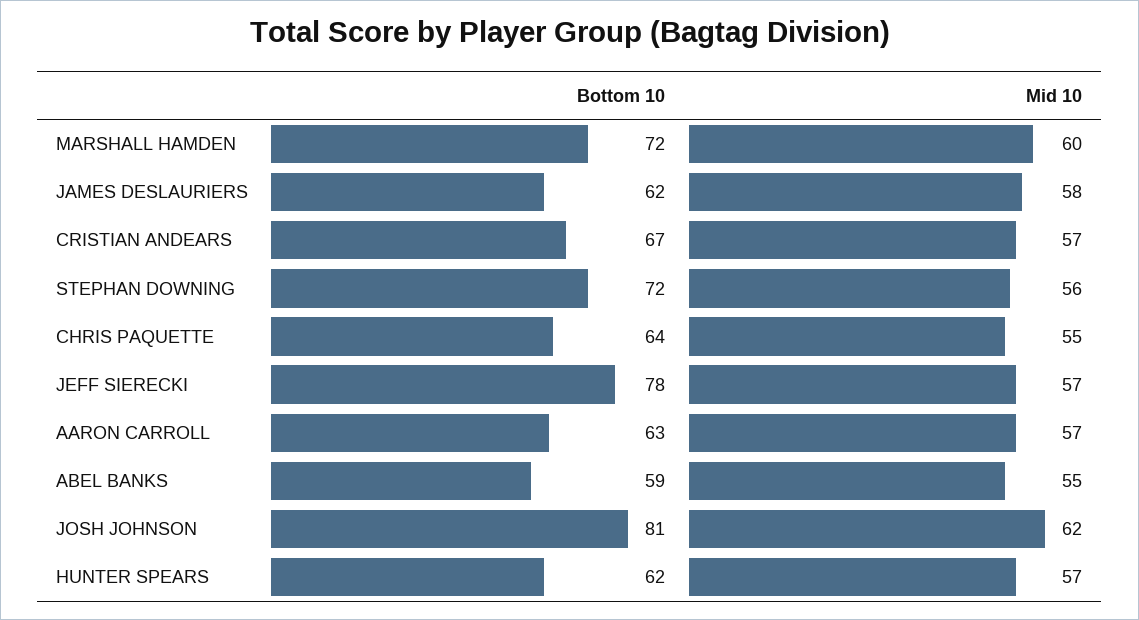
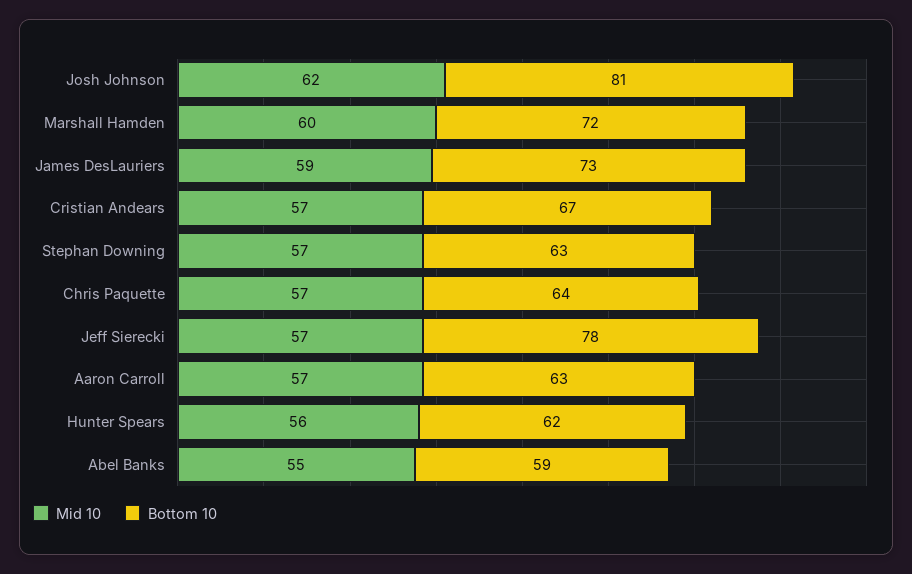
Bottom 10, JAMES DESLAURIERS: 62 -> 73
Mid 10, JAMES DESLAURIERS: 58 -> 59
Bottom 10, STEPHAN DOWNING: 72 -> 63
Mid 10, STEPHAN DOWNING: 56 -> 57
Mid 10, CHRIS PAQUETTE: 55 -> 57
Mid 10, HUNTER SPEARS: 57 -> 56

